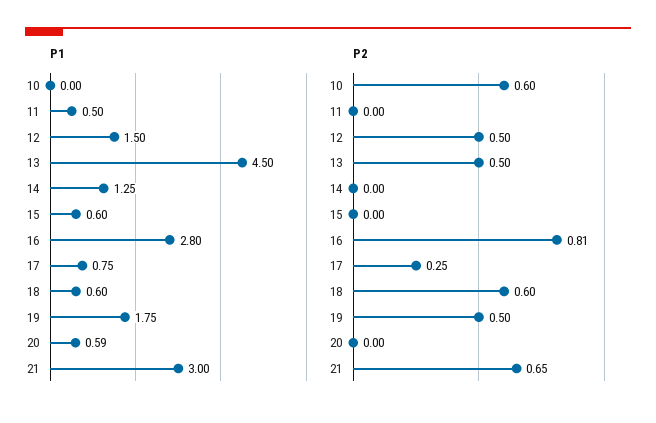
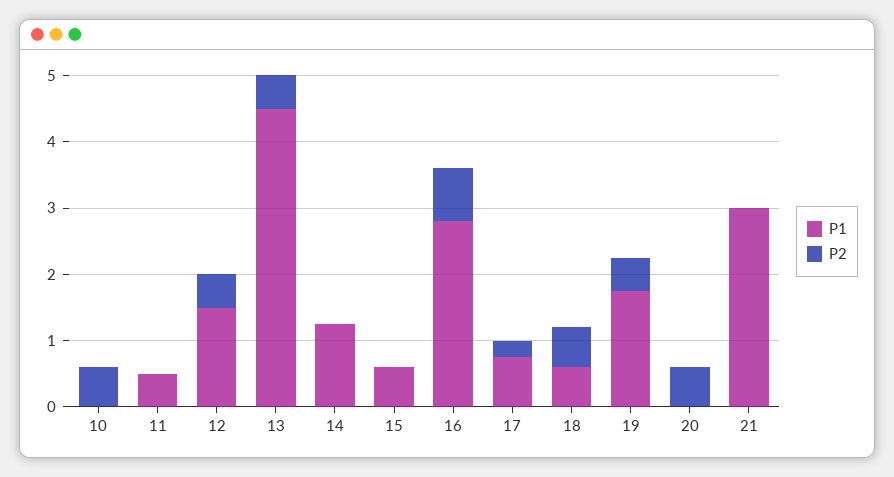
P1, 20: 0.59 -> 0
P2, 20: 0 -> 0.6
P2, 21: 0.65 -> 0

